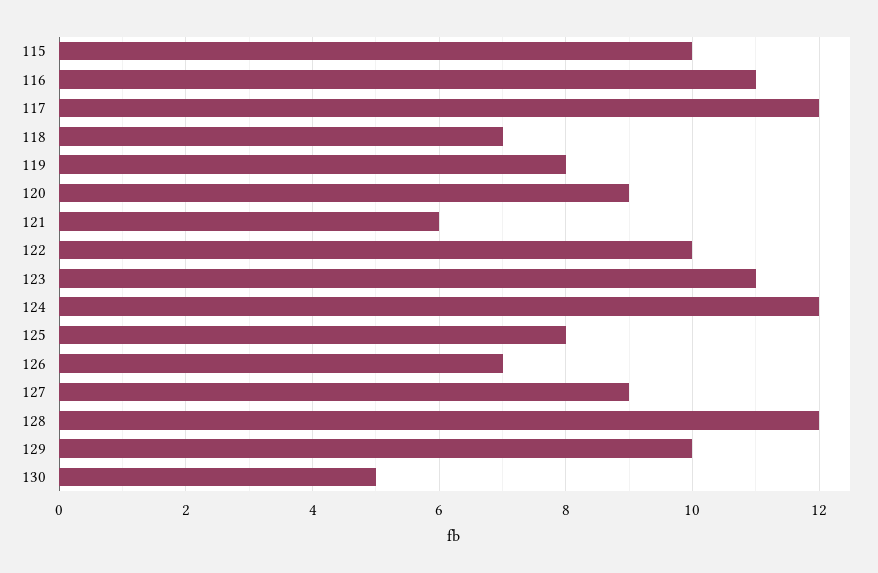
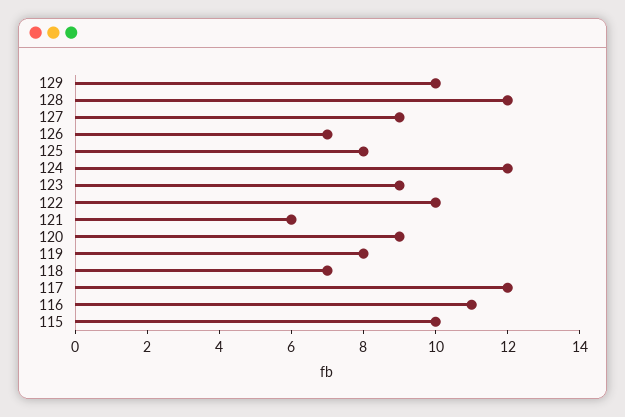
123: 11 -> 9
130: 5 -> none

